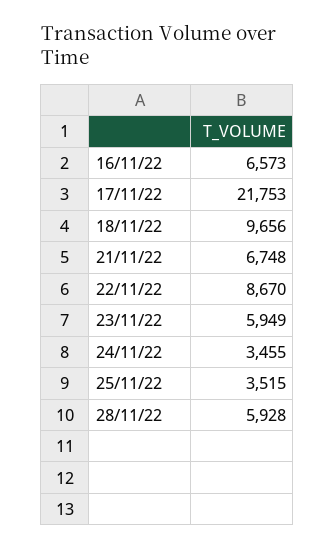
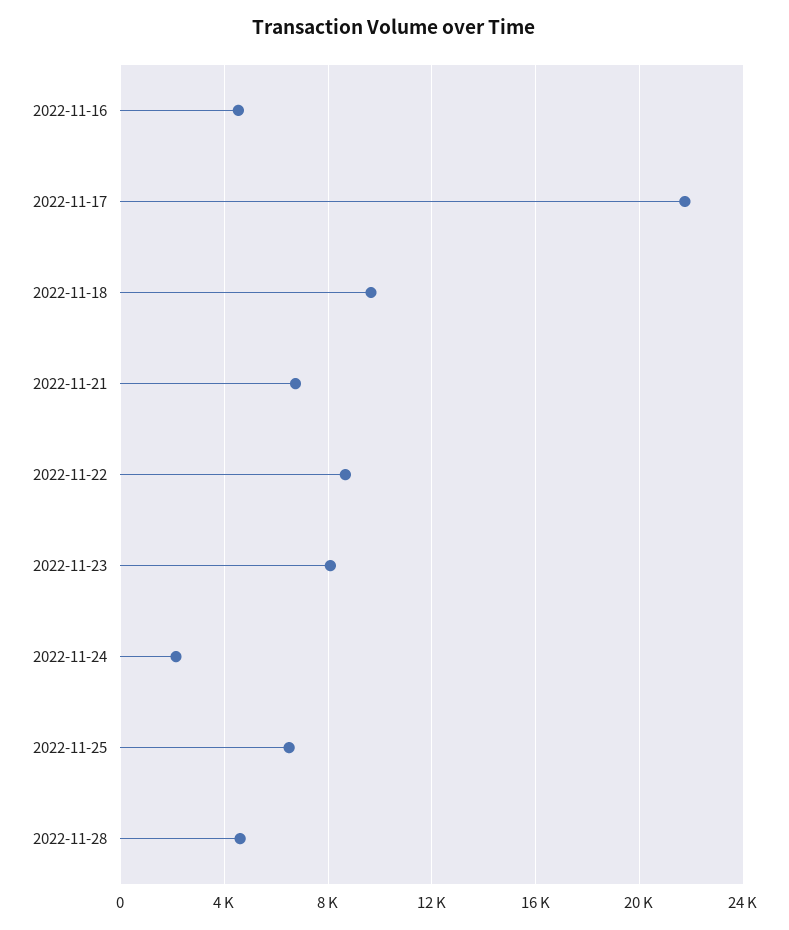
16/11/22: 6573 -> 4500
23/11/22: 5949 -> 8000
24/11/22: 3455 -> 2000
25/11/22: 3515 -> 6500
28/11/22: 5928 -> 4500

